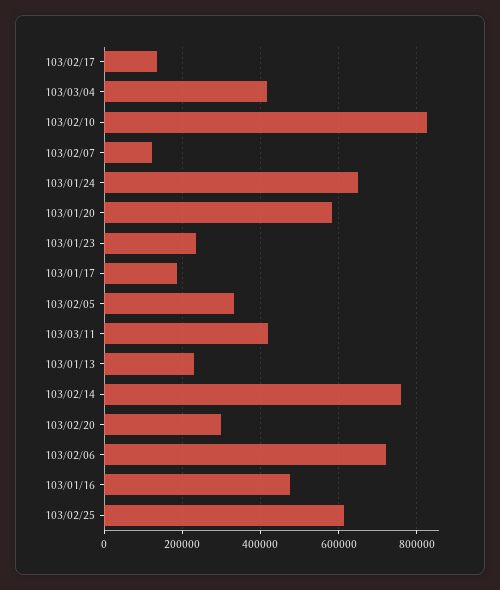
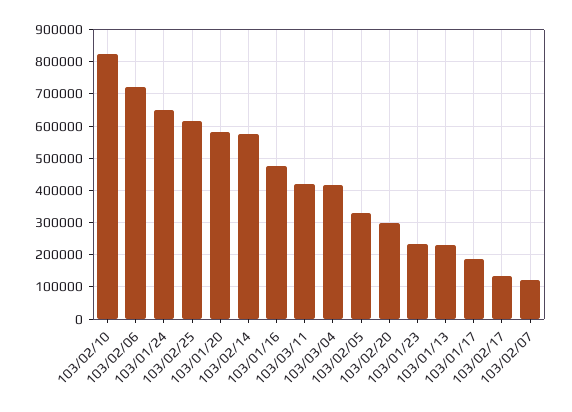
103/02/14: 760000 -> 580000

